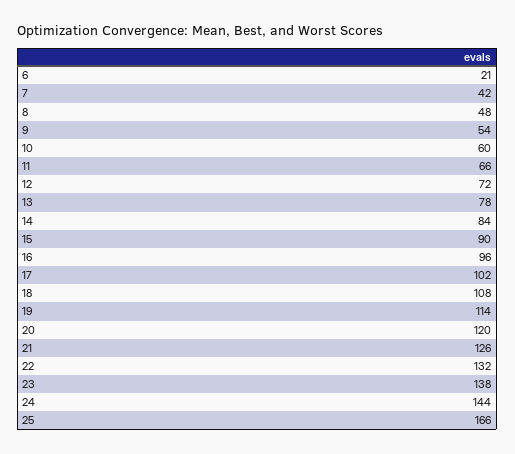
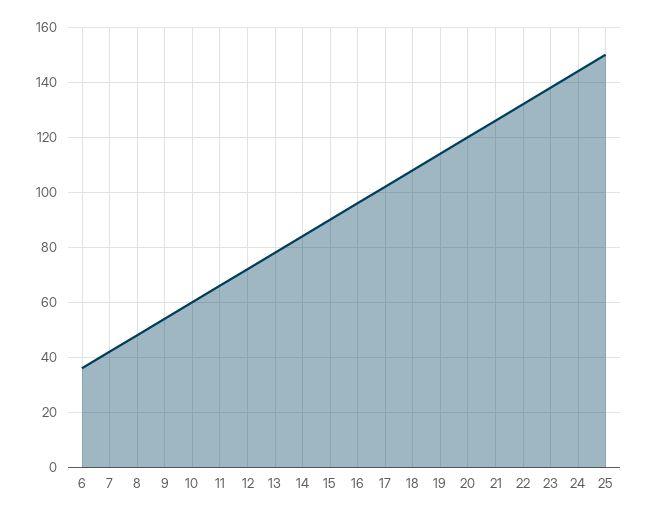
6: 21 -> 35
25: 166 -> 150

